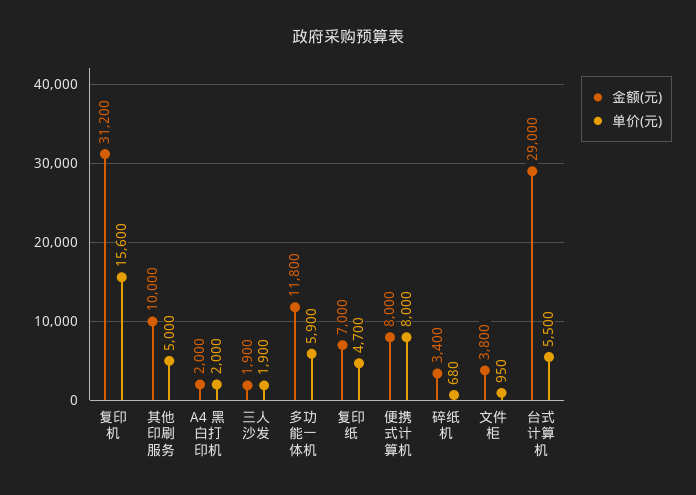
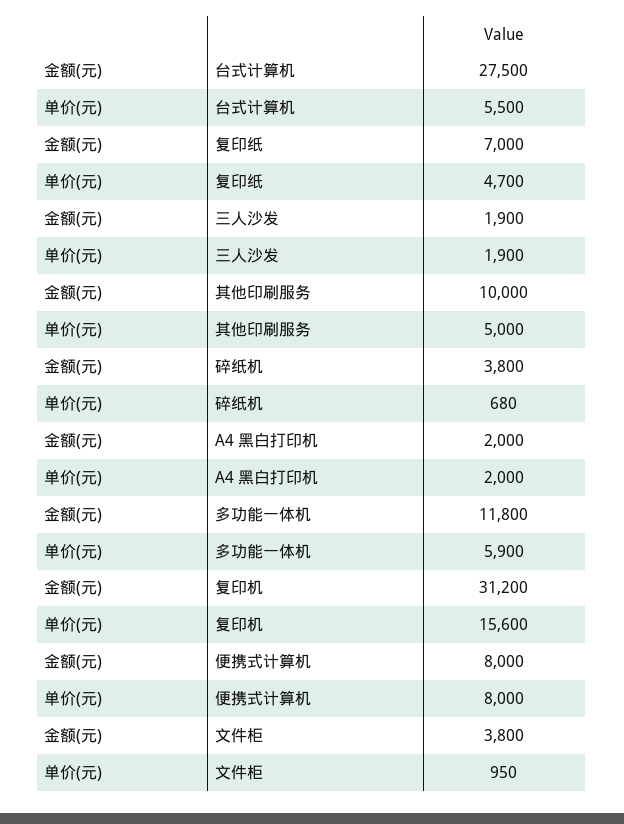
金额(元), 碎纸机: 3400 -> 3800
金额(元), 台式计算机: 29000 -> 27500

